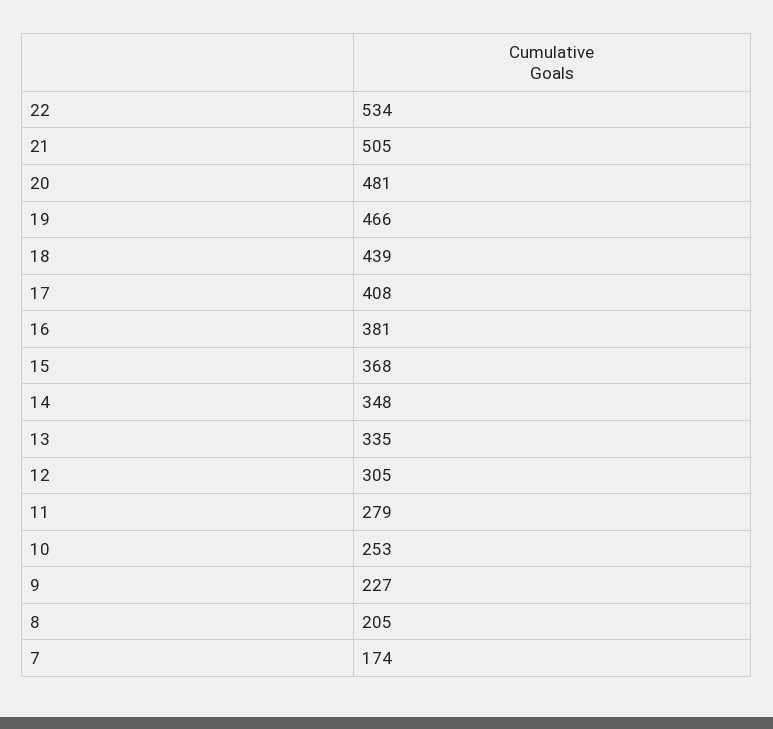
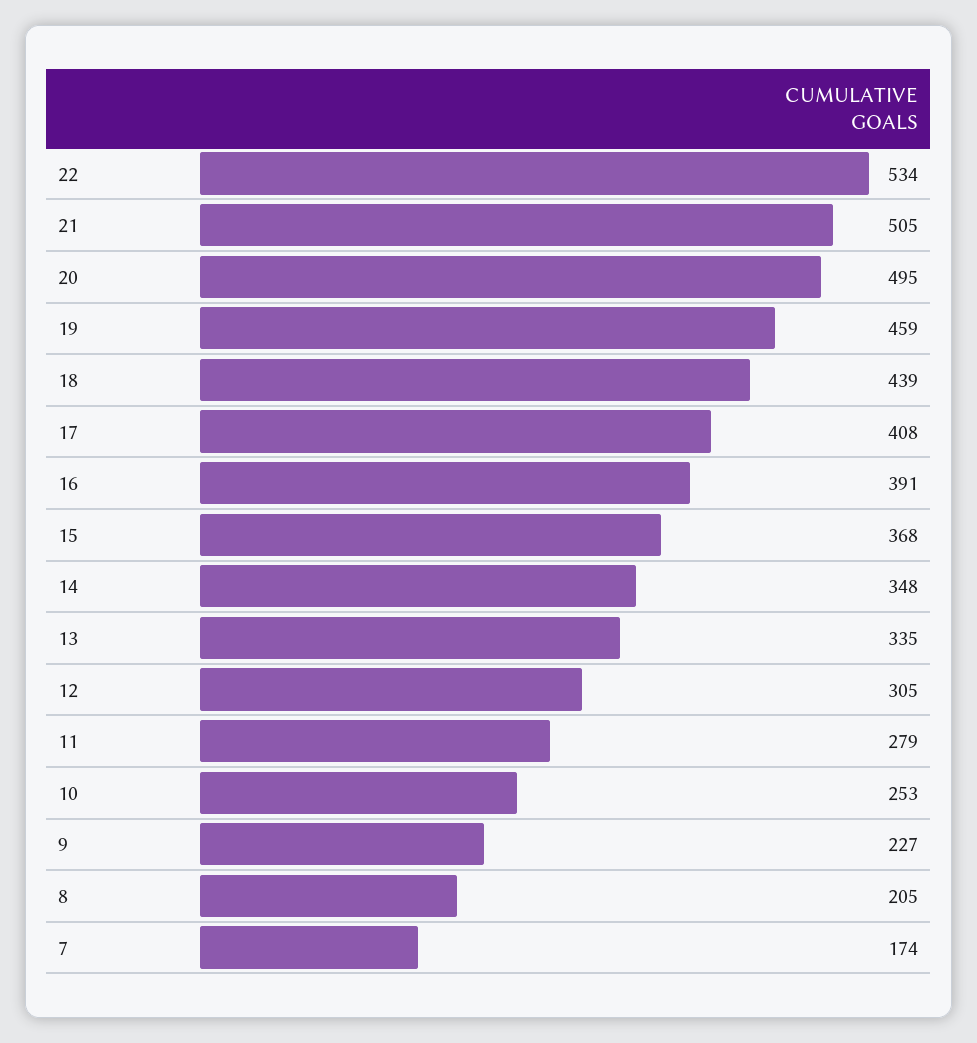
20: 481 -> 495
19: 466 -> 459
16: 381 -> 391

